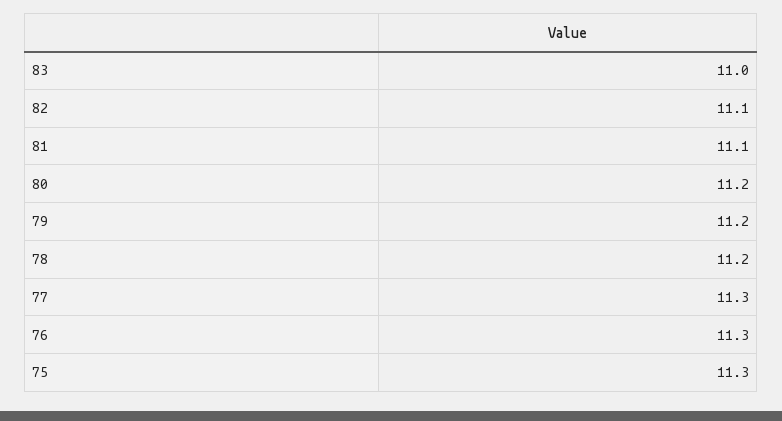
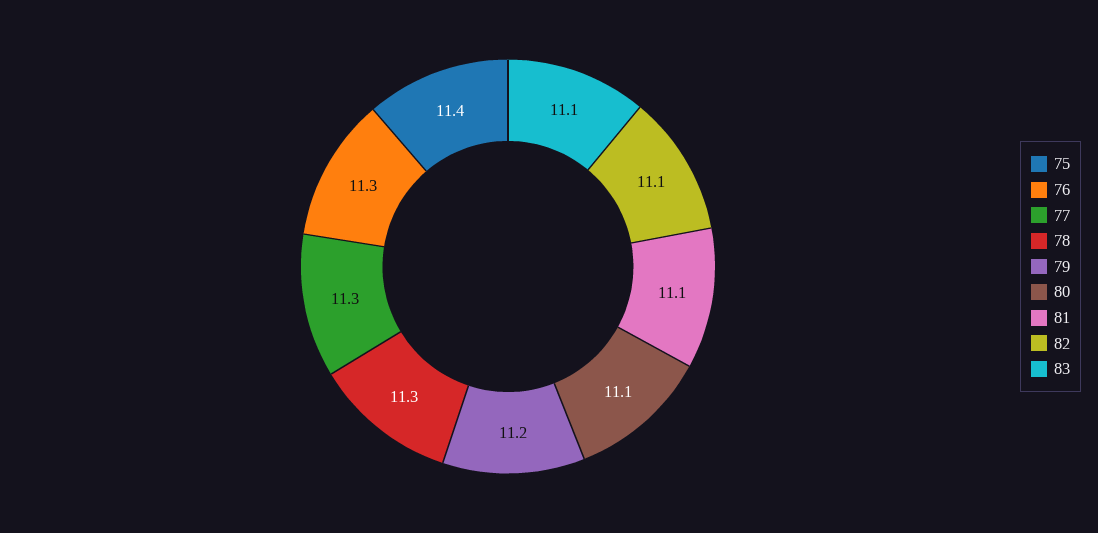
83: 11 -> 11.1
80: 11.2 -> 11.1
78: 11.2 -> 11.3
75: 11.3 -> 11.4

